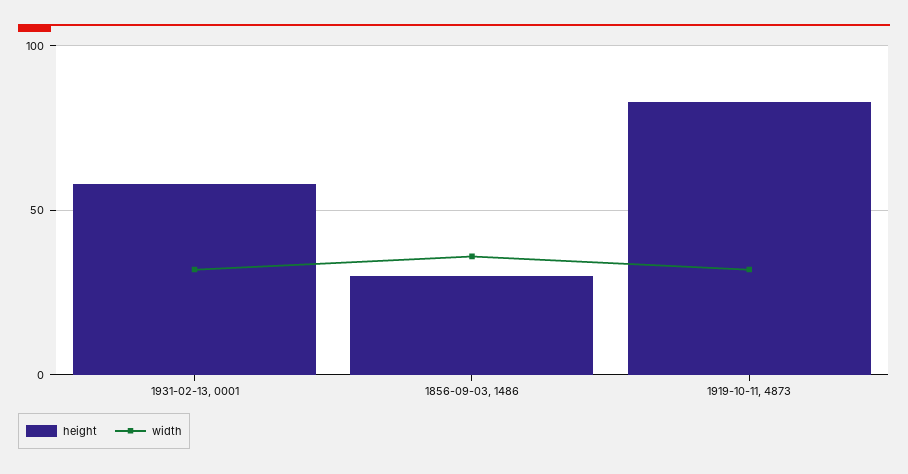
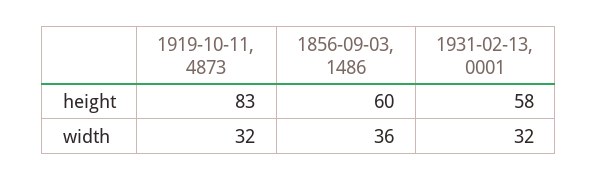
height, 1856-09-03, 1486: 30 -> 60

